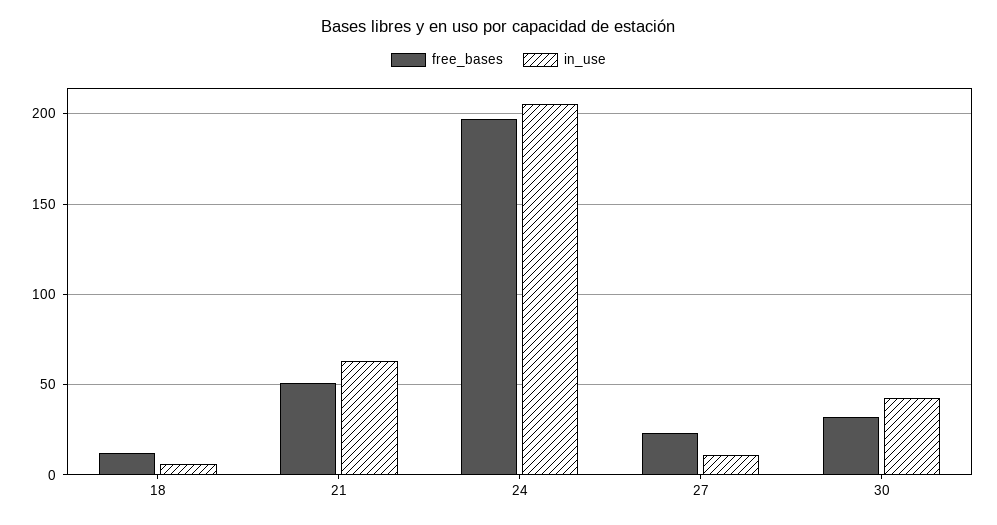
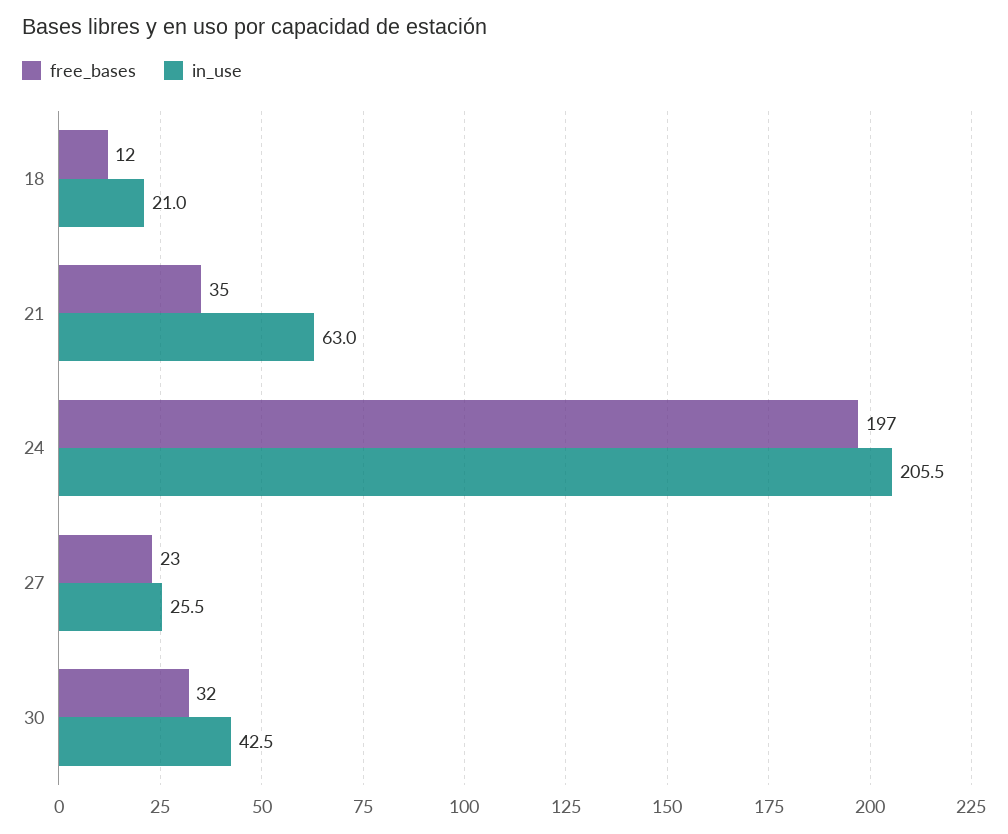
in_use, 18: 5 -> 21
free_bases, 21: 50 -> 35
in_use, 27: 10 -> 25.5

